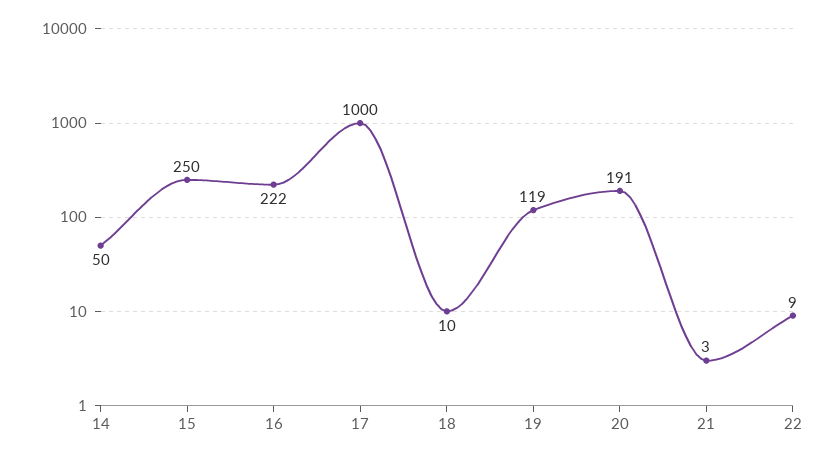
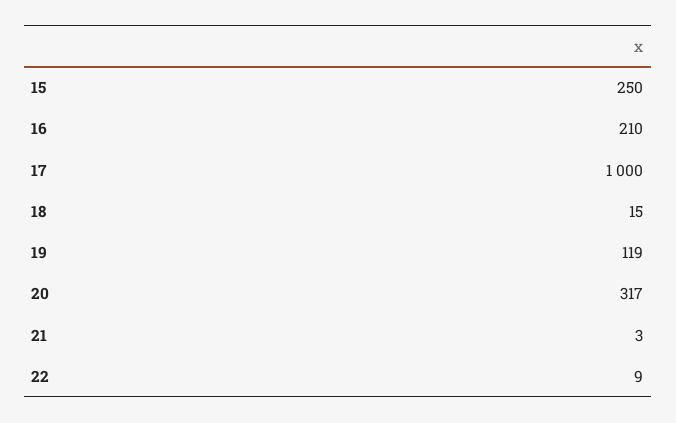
14: 50 -> none
16: 222 -> 210
18: 10 -> 15
20: 191 -> 317

